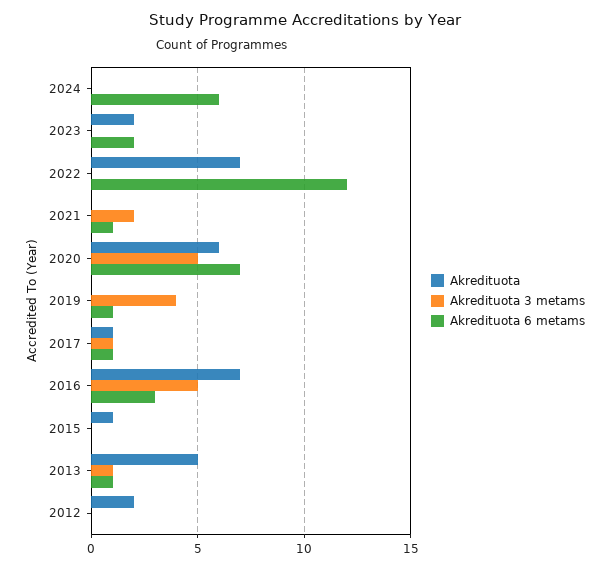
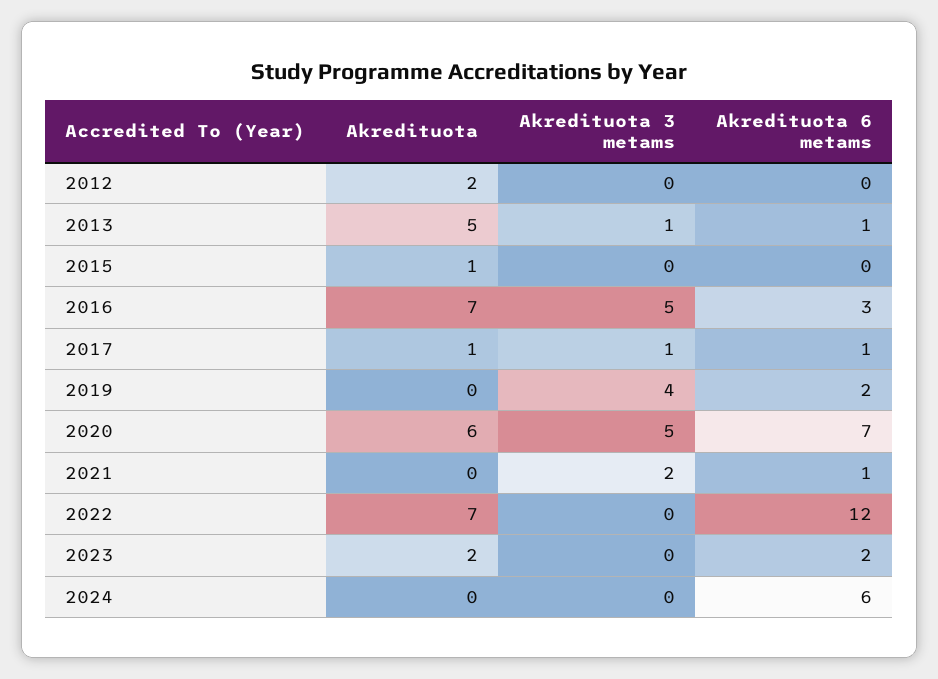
Akredituota 6 metams, 2019: 1 -> 2

